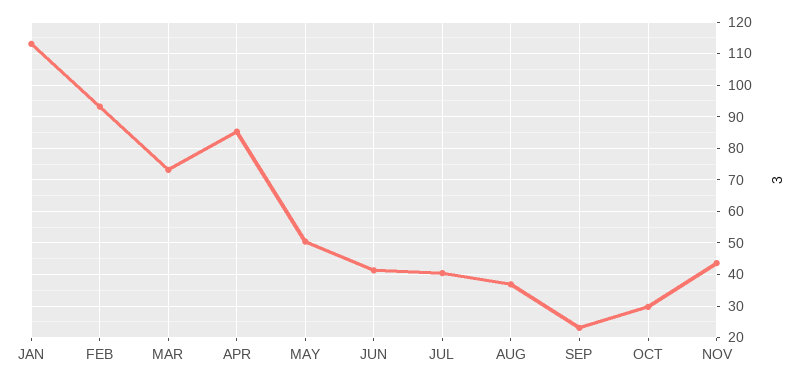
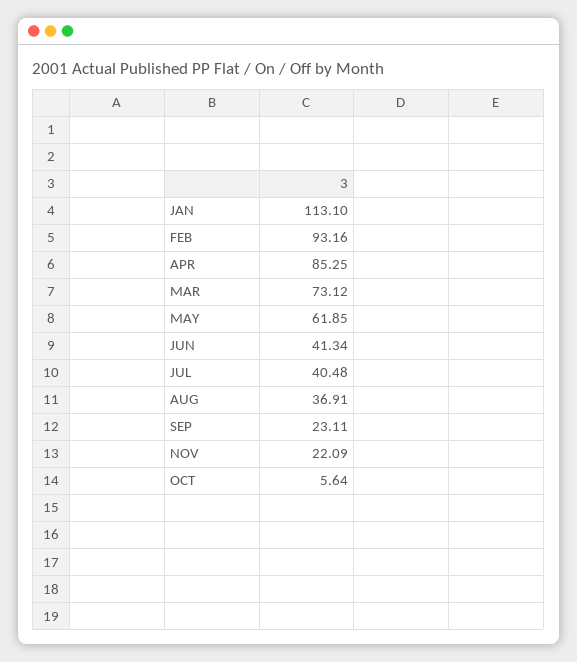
MAY: 50 -> 61.85
OCT: 30 -> 5.64
NOV: 44 -> 22.09

